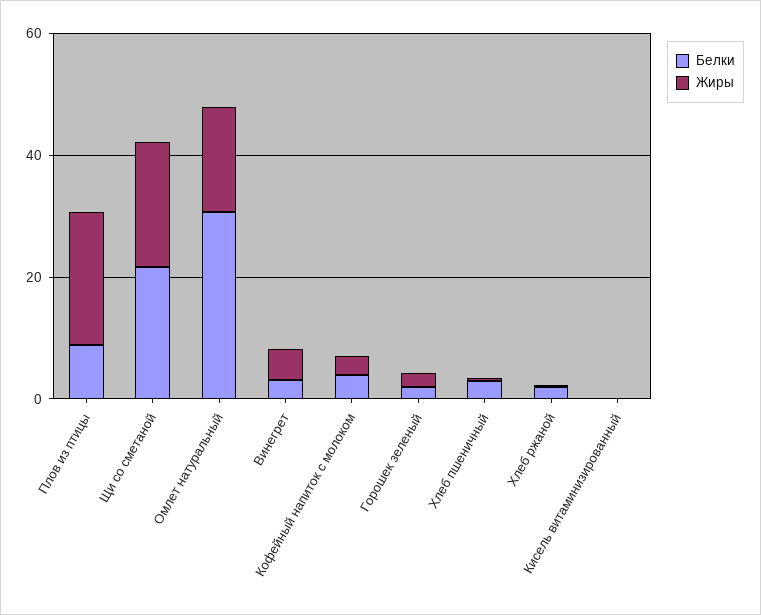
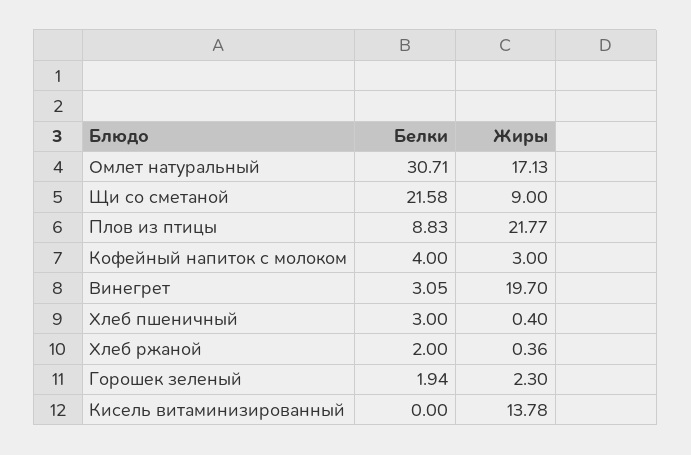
Жиры, Щи со сметаной: 20 -> 9
Жиры, Винегрет: 5 -> 19.7
Жиры, Кисель витаминизированный: 0 -> 13.78

